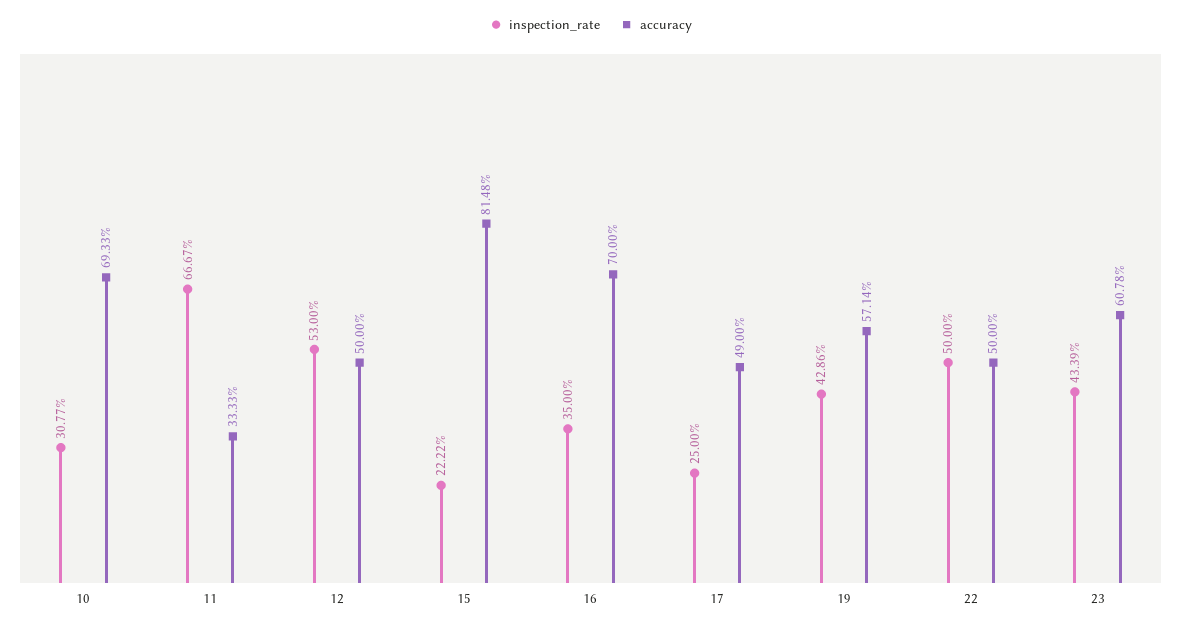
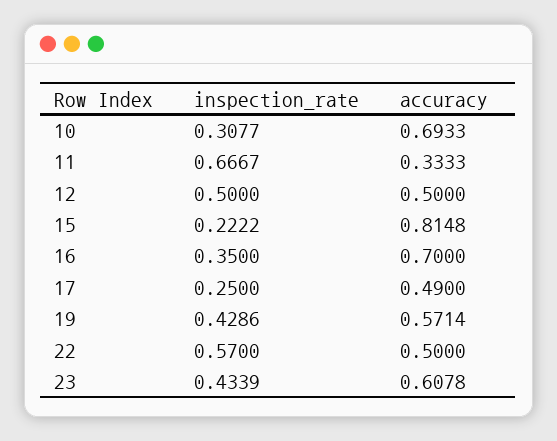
inspection_rate, 12: 0.53 -> 0.5
inspection_rate, 22: 0.5 -> 0.57

